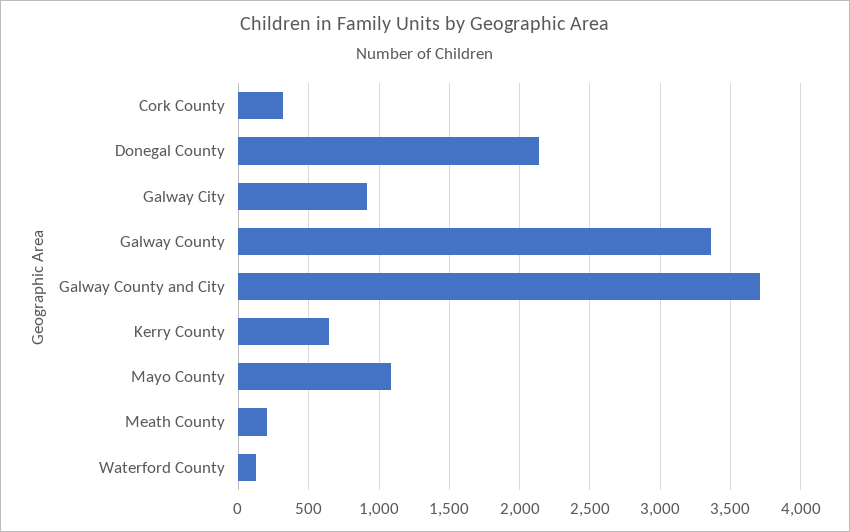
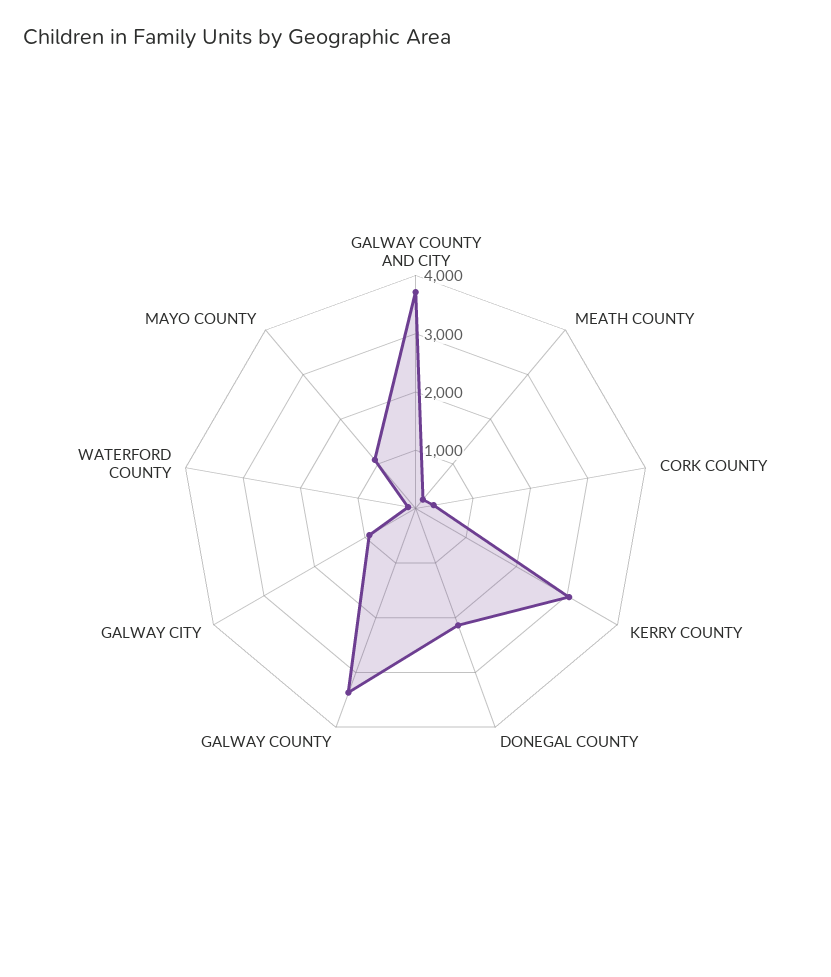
Kerry County: 650 -> 3000

